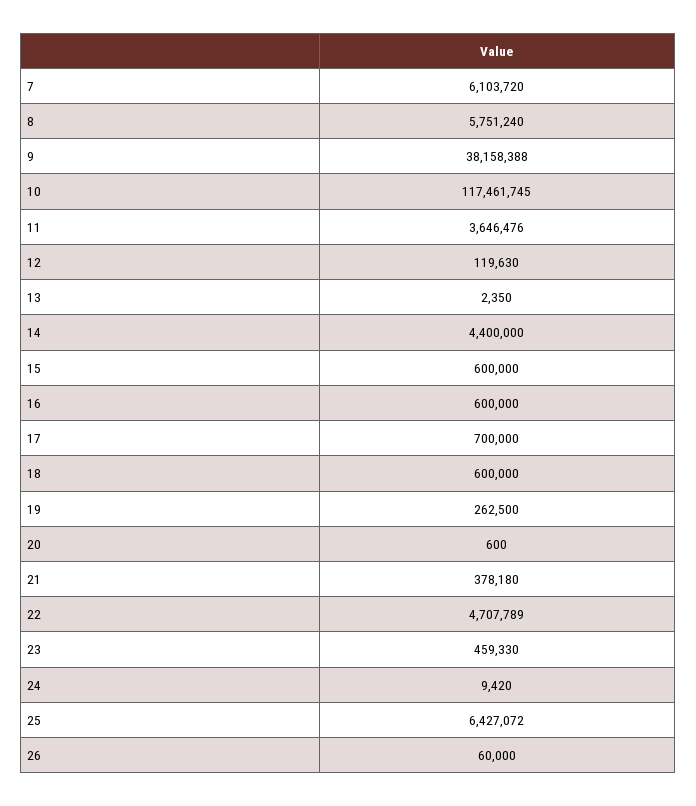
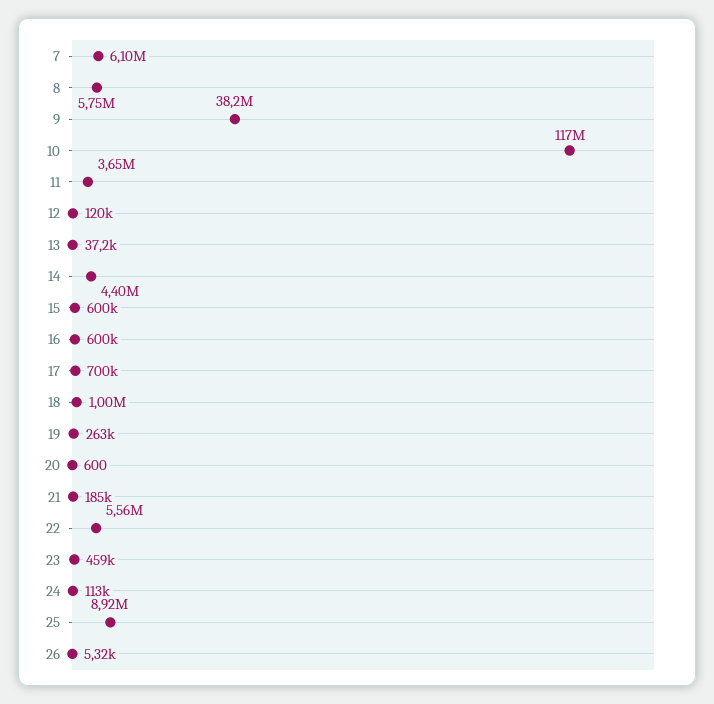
13: 2350 -> 37200
18: 600000 -> 1000000
21: 378180 -> 185000
22: 4707789 -> 5560000
24: 9420 -> 113000
25: 6427072 -> 8920000
26: 60000 -> 5320

